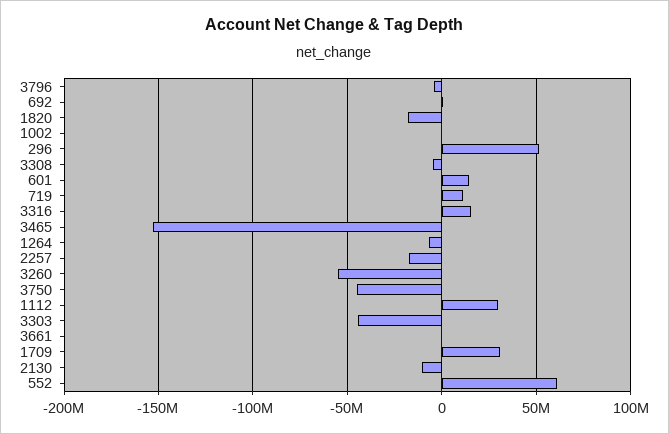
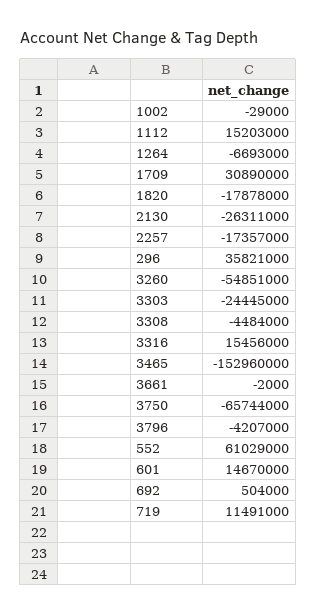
296: 50000000 -> 35821000
3750: -45000000 -> -65744000
1112: 30000000 -> 15203000
3303: -45000000 -> -24445000
2130: -10000000 -> -26311000

